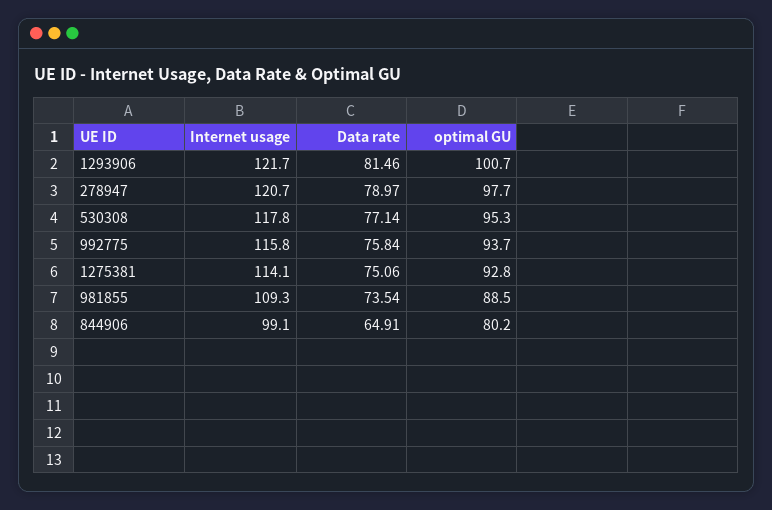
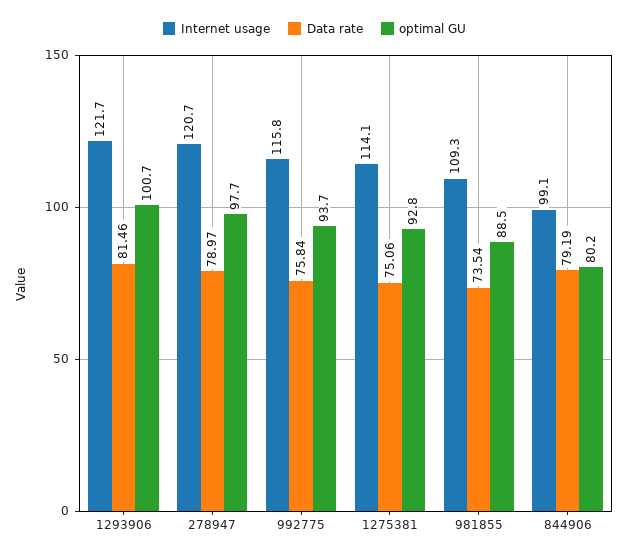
Internet usage, 530308: 117.8 -> none
Data rate, 530308: 77.14 -> none
optimal GU, 530308: 95.3 -> none
Data rate, 844906: 64.91 -> 79.19

